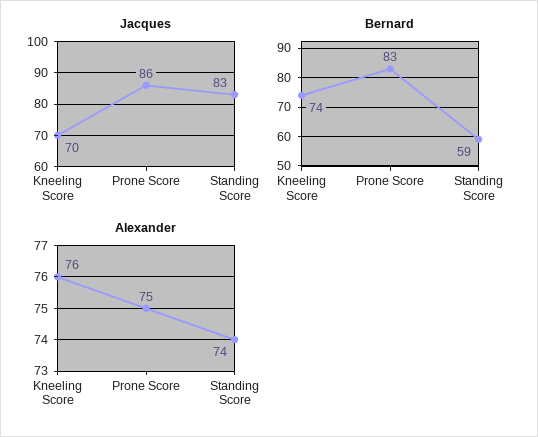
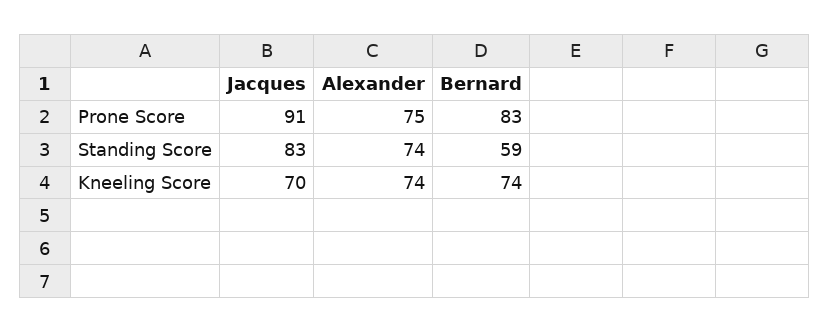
Jacques, Prone Score: 86 -> 91
Alexander, Kneeling Score: 76 -> 74

